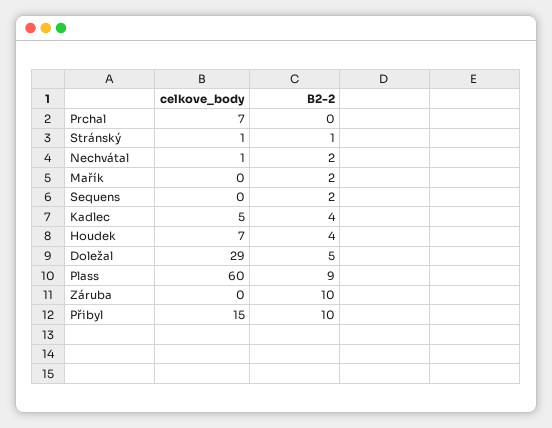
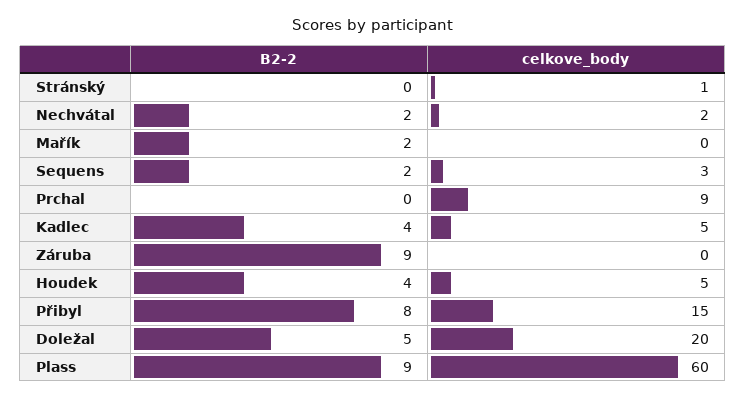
celkove_body, Prchal: 7 -> 9
B2-2, Stránský: 1 -> 0
celkove_body, Nechvátal: 1 -> 2
celkove_body, Sequens: 0 -> 3
celkove_body, Houdek: 7 -> 5
celkove_body, Doležal: 29 -> 20
B2-2, Záruba: 10 -> 9
B2-2, Přibyl: 10 -> 8

